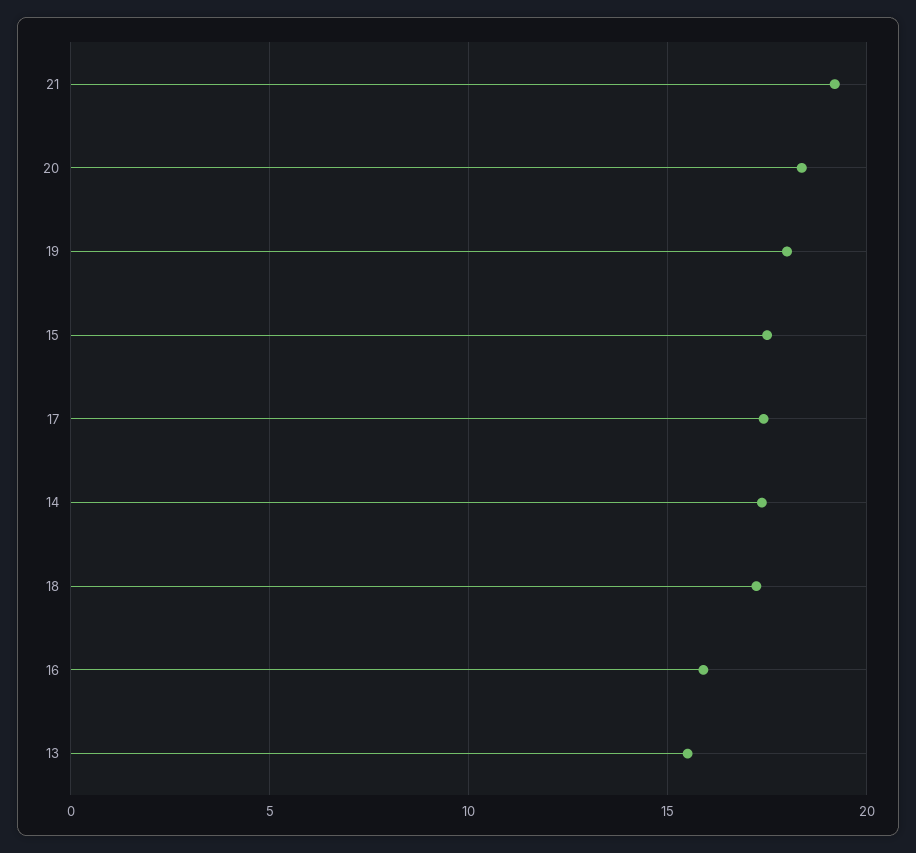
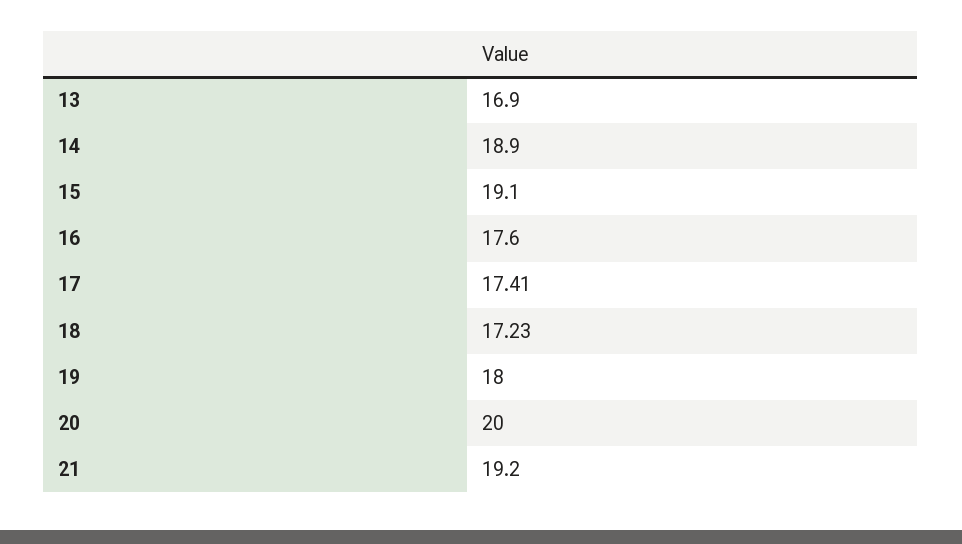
20: 18.5 -> 20
15: 17.5 -> 19.1
14: 17.5 -> 18.9
16: 16 -> 17.6
13: 15.5 -> 16.9

